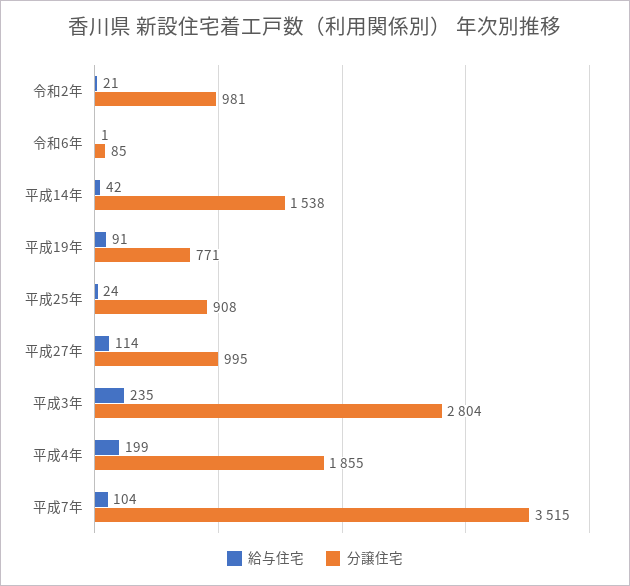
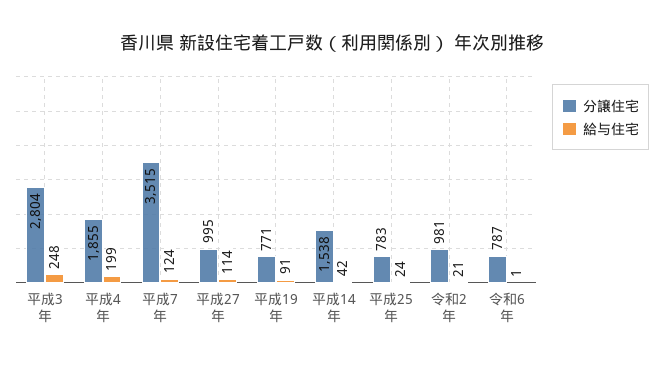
分譲住宅, 令和6年: 85 -> 787
分譲住宅, 平成25年: 908 -> 783
給与住宅, 平成3年: 235 -> 248
給与住宅, 平成7年: 104 -> 124

